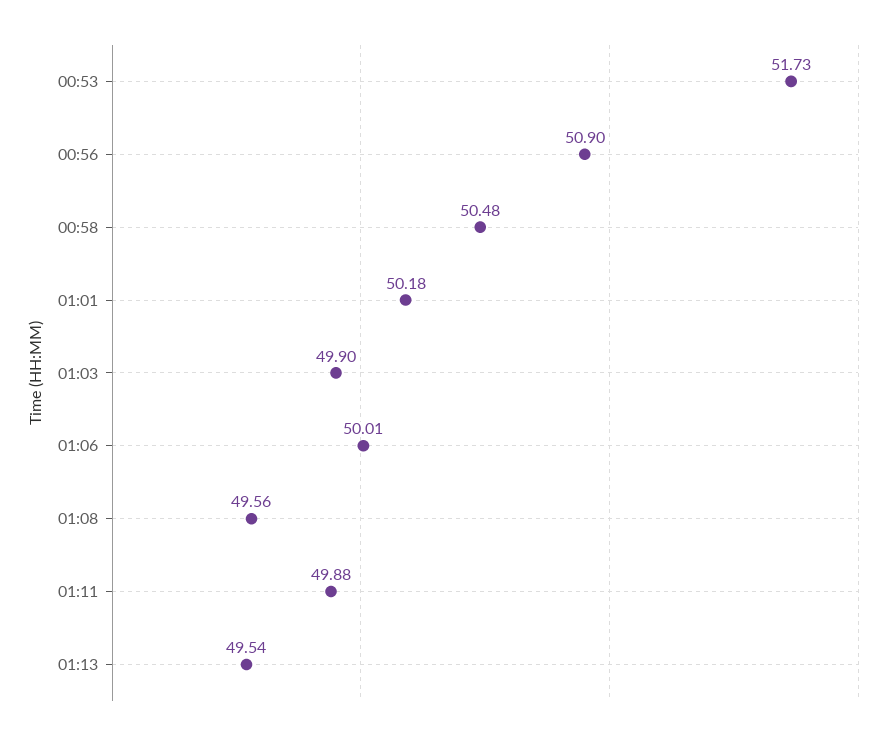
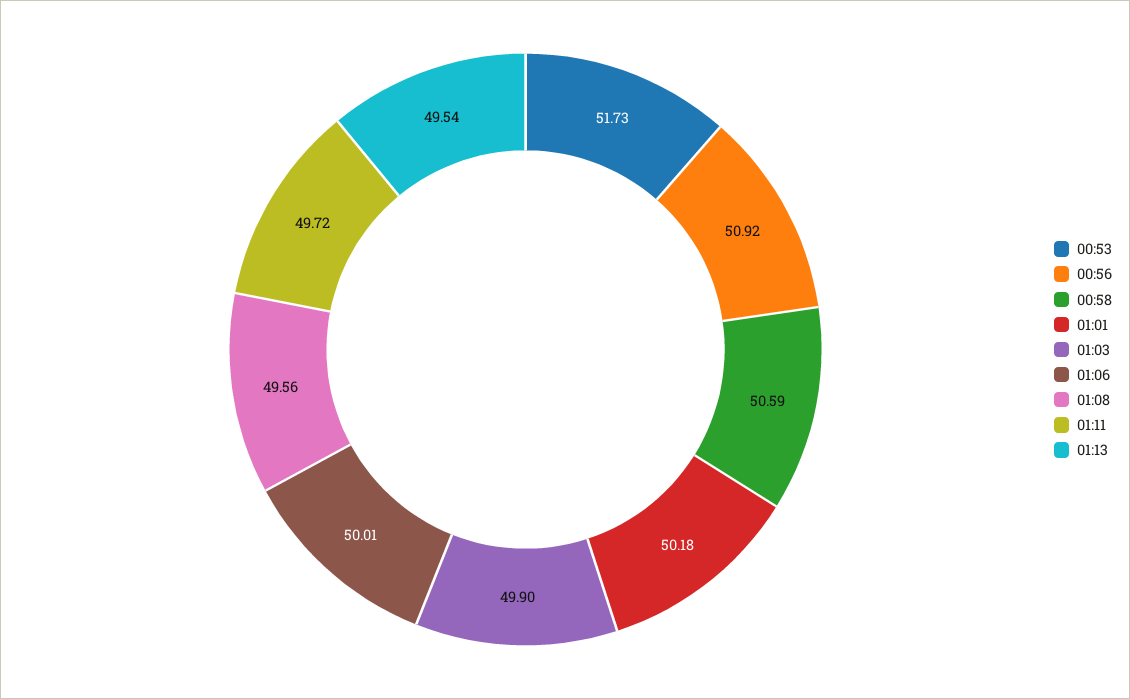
00:56: 50.9 -> 50.92
00:58: 50.48 -> 50.59
01:11: 49.88 -> 49.72

